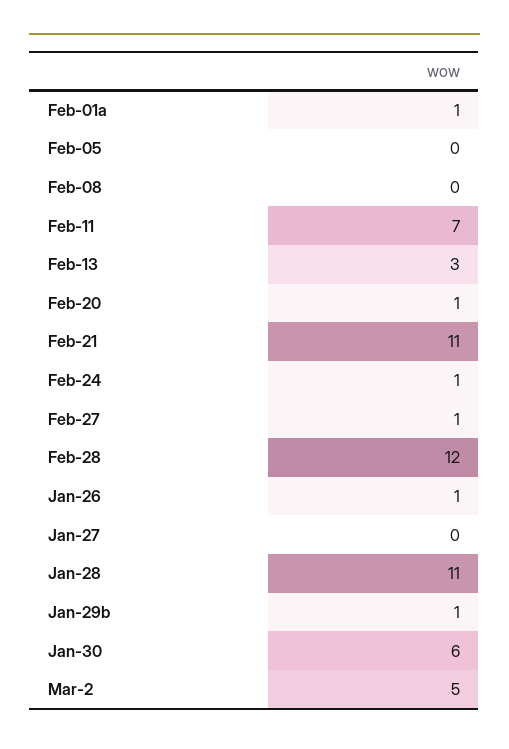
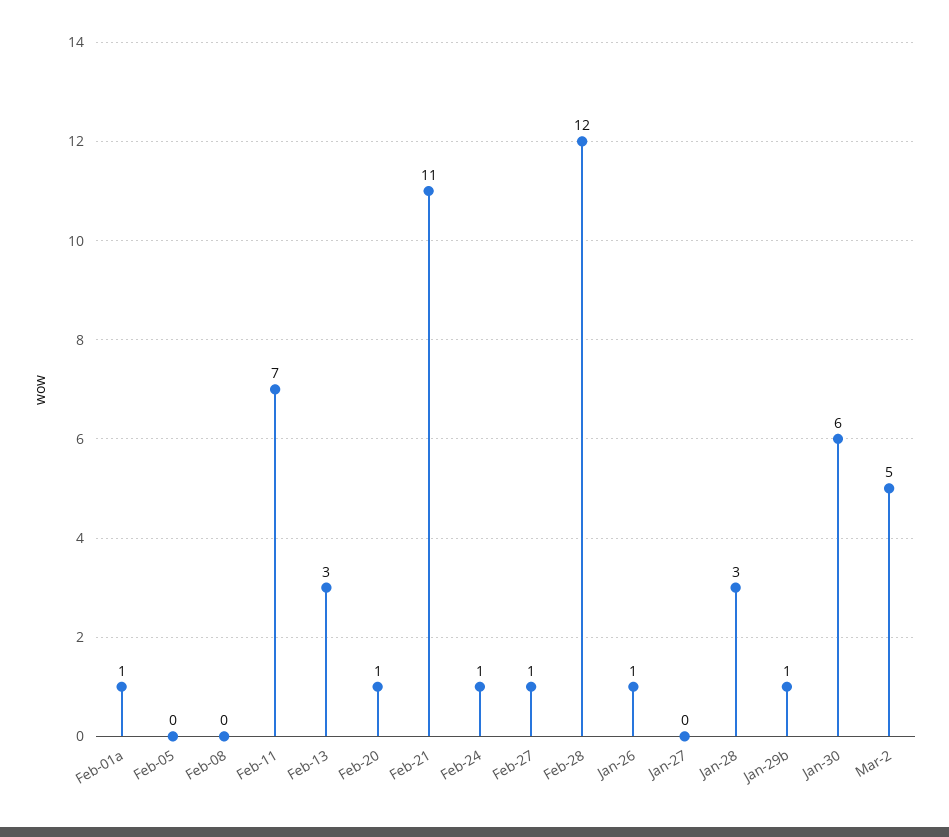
Jan-28: 11 -> 3

